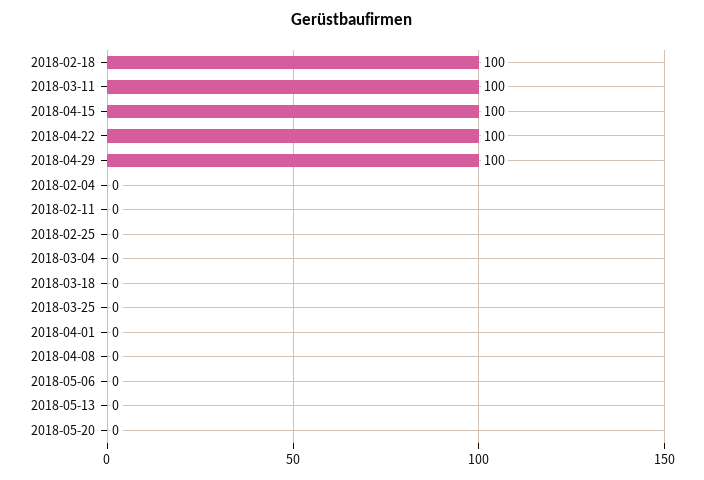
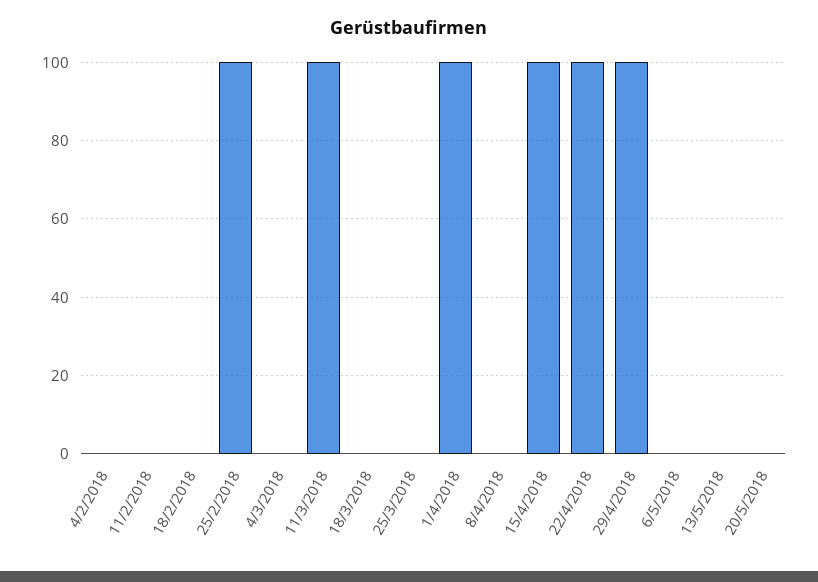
2018-02-18: 100 -> 0
2018-02-25: 0 -> 100
2018-04-01: 0 -> 100

